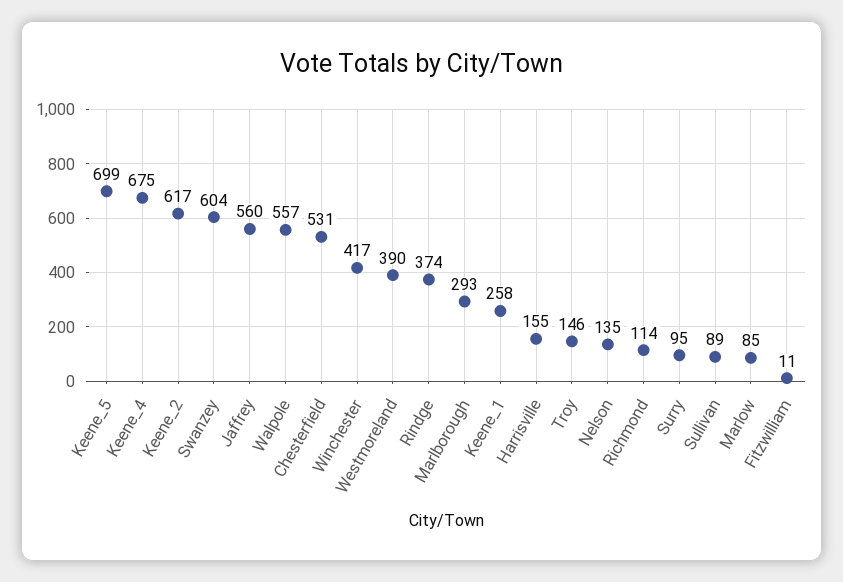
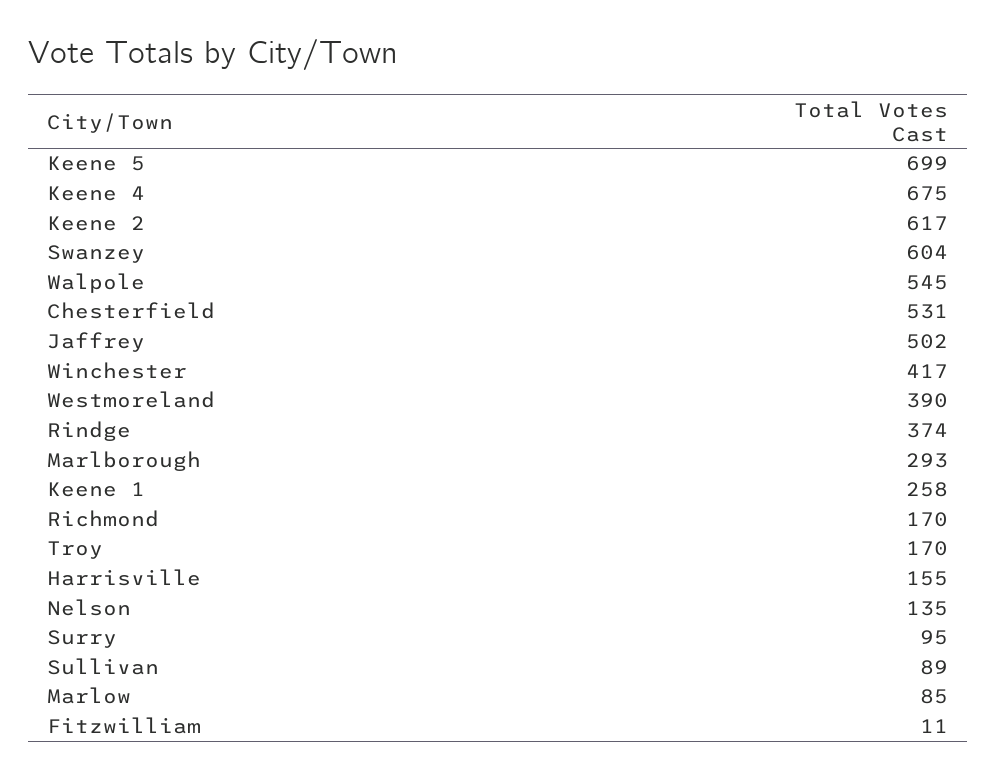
Jaffrey: 560 -> 502
Walpole: 557 -> 545
Troy: 146 -> 170
Richmond: 114 -> 170

